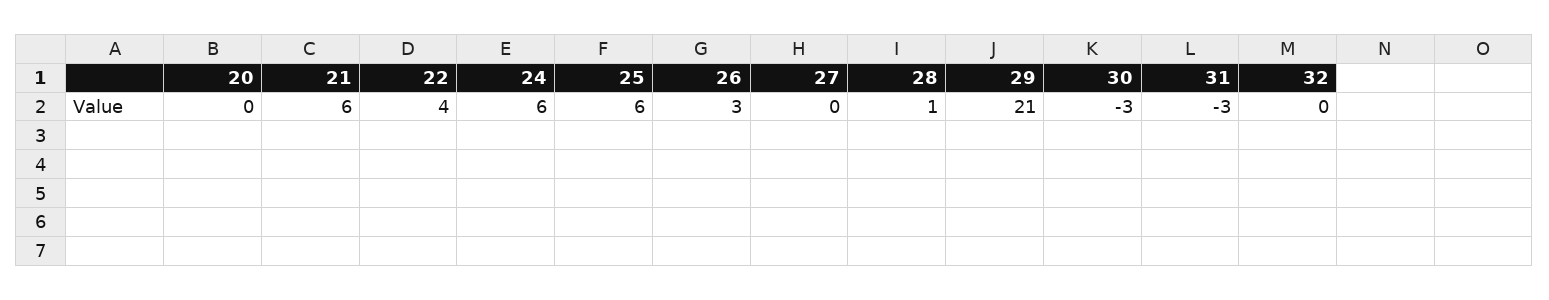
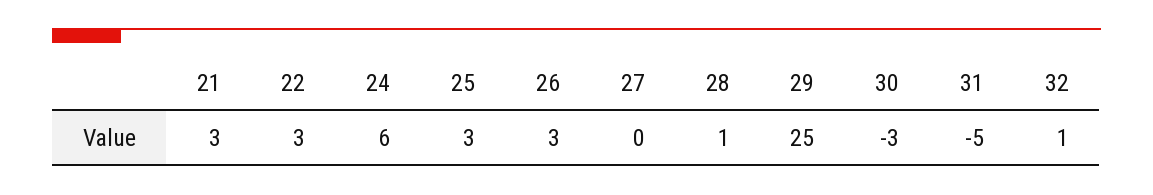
20: 0 -> none
21: 6 -> 3
22: 4 -> 3
25: 6 -> 3
29: 21 -> 25
31: -3 -> -5
32: 0 -> 1

